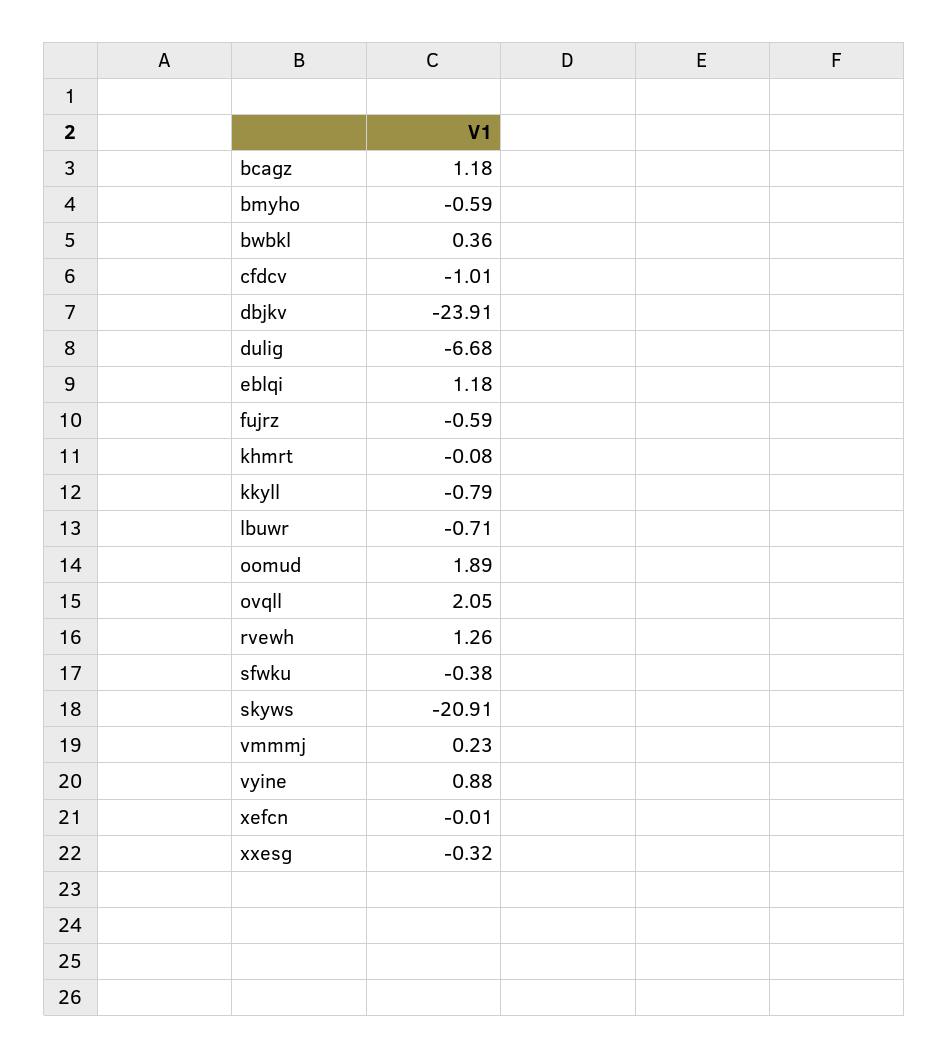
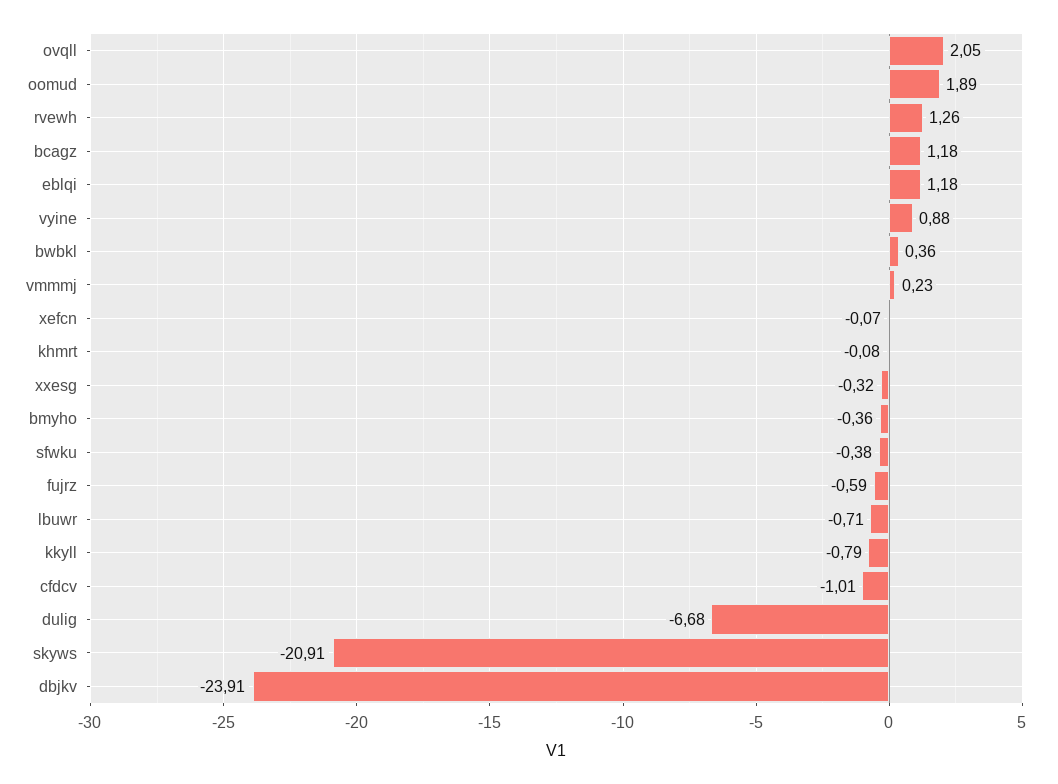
bmyho: -0.59 -> -0.36
xefcn: -0.01 -> -0.07

